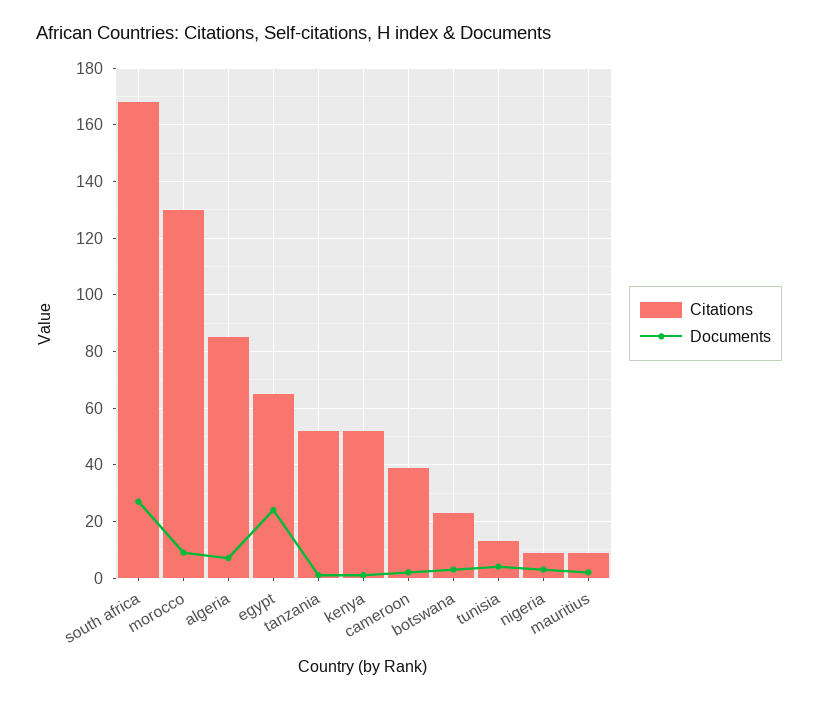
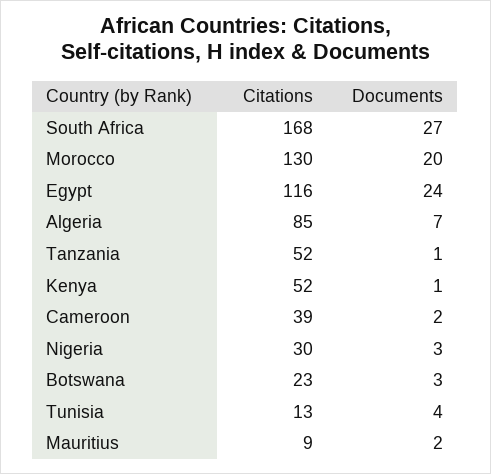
Documents, morocco: 10 -> 20
Citations, egypt: 65 -> 116
Citations, nigeria: 10 -> 30

